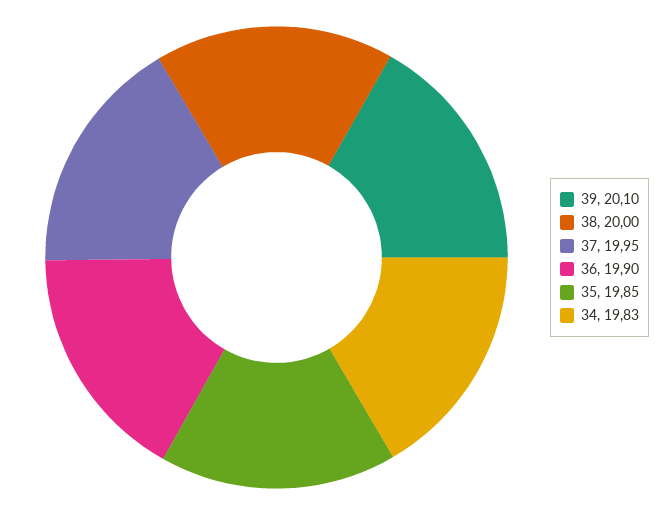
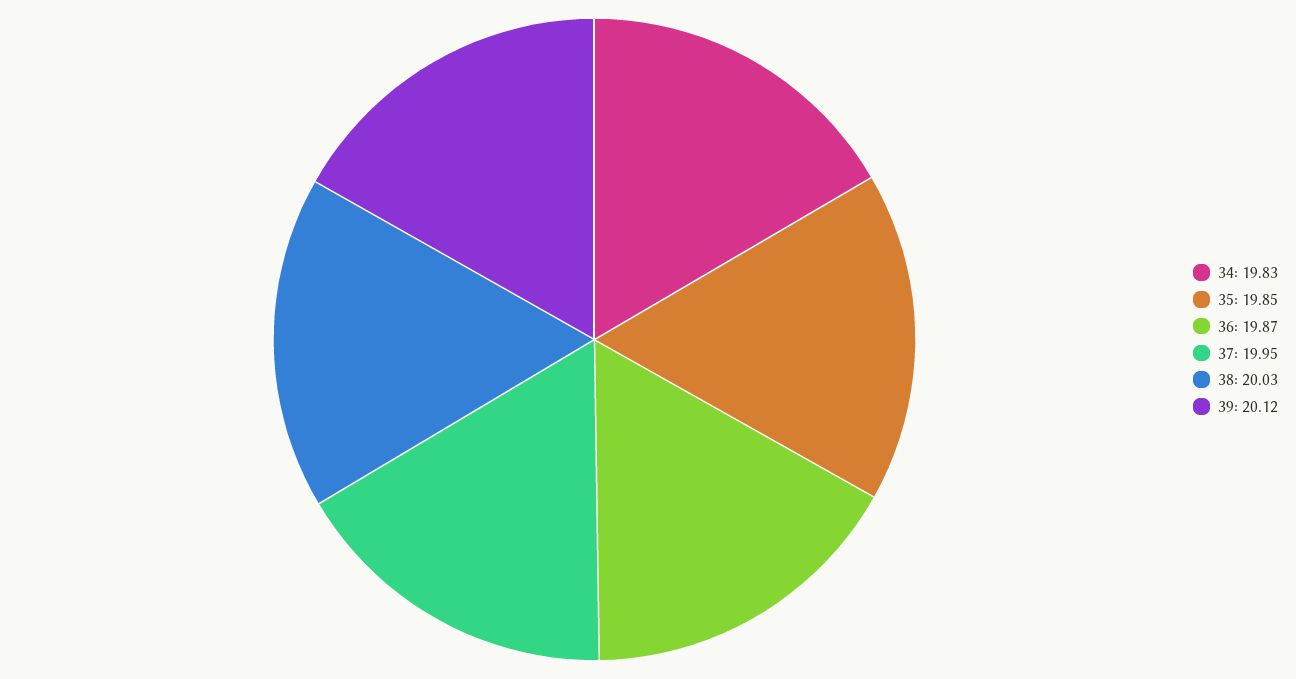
39: 20.1 -> 20.12
38: 20 -> 20.03
36: 19.9 -> 19.87

